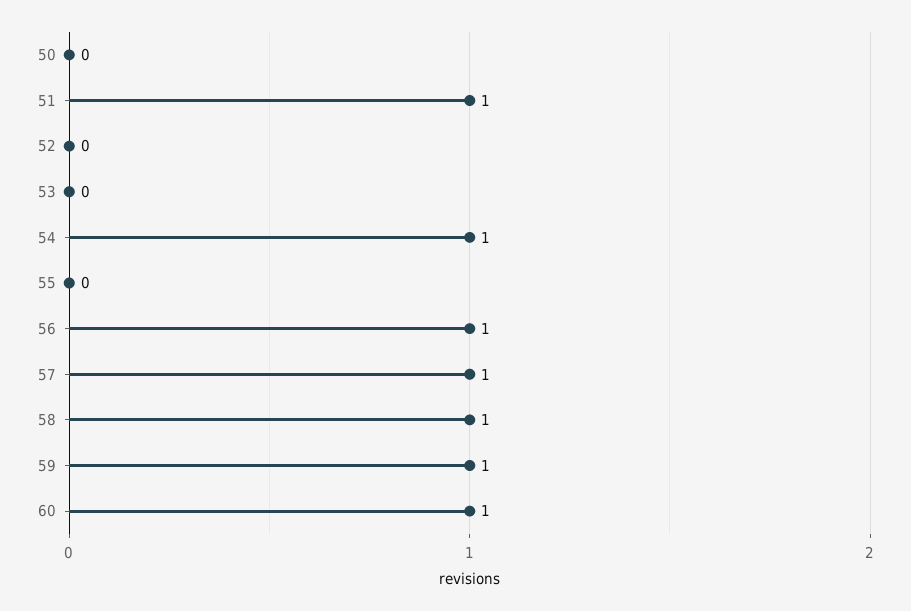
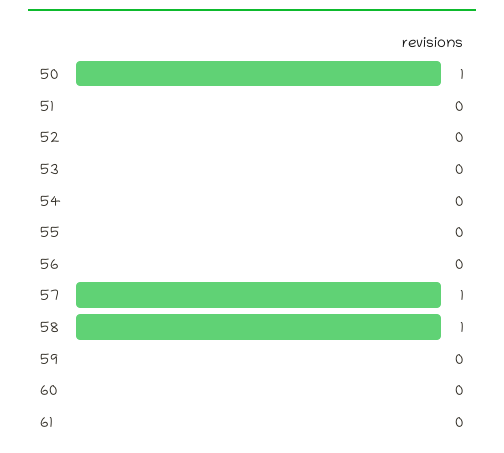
50: 0 -> 1
51: 1 -> 0
54: 1 -> 0
56: 1 -> 0
59: 1 -> 0
60: 1 -> 0
61: none -> 0

